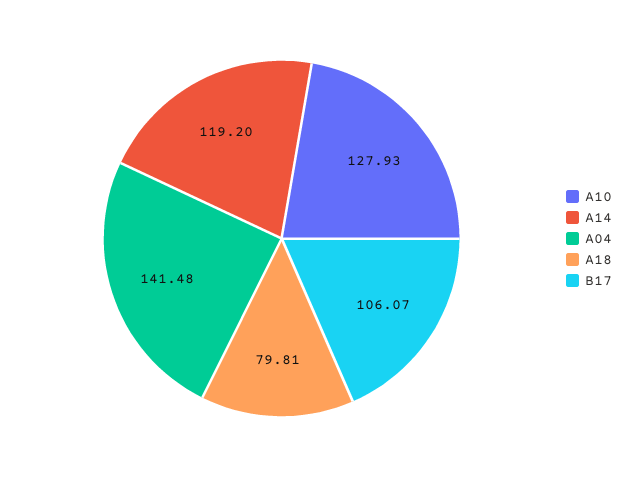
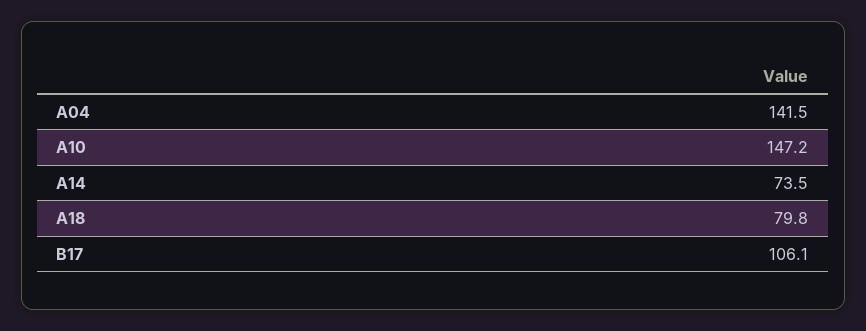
A10: 127.93 -> 147.2
A14: 119.2 -> 73.5

